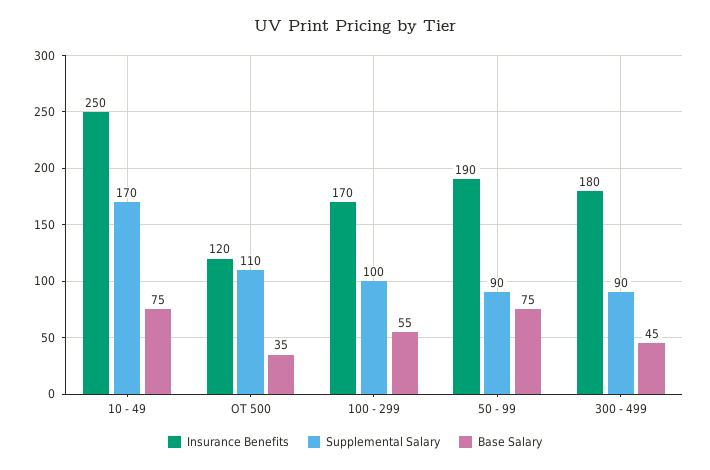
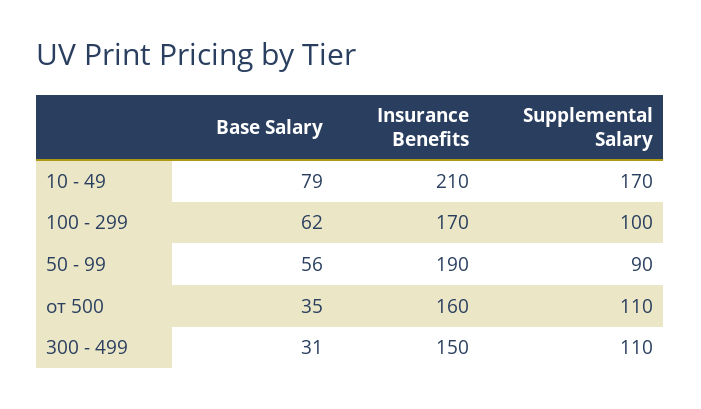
Insurance Benefits, 10 - 49: 250 -> 210
Base Salary, 10 - 49: 75 -> 79
Insurance Benefits, ОТ 500: 120 -> 160
Base Salary, 100 - 299: 55 -> 62
Base Salary, 50 - 99: 75 -> 56
Insurance Benefits, 300 - 499: 180 -> 150
Supplemental Salary, 300 - 499: 90 -> 110
Base Salary, 300 - 499: 45 -> 31

